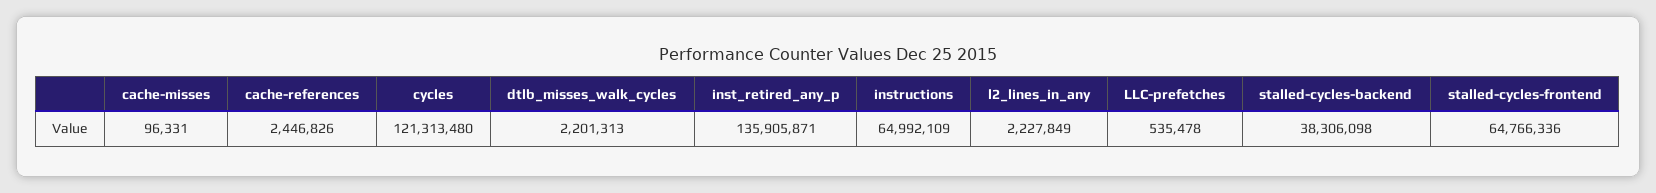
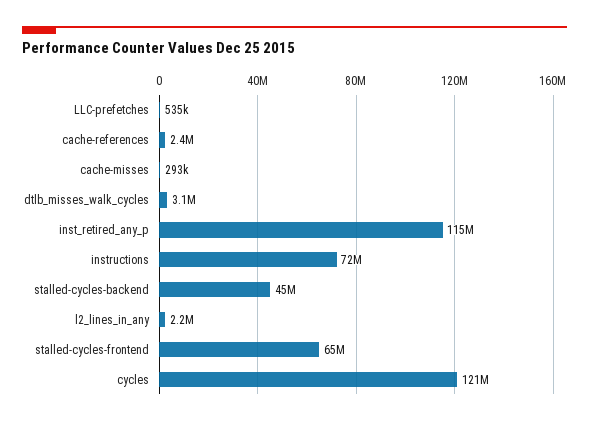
cache-misses: 96331 -> 293000
dtlb_misses_walk_cycles: 2201313 -> 3100000
inst_retired_any_p: 135905871 -> 115000000
instructions: 64992109 -> 72000000
stalled-cycles-backend: 38306098 -> 45000000

